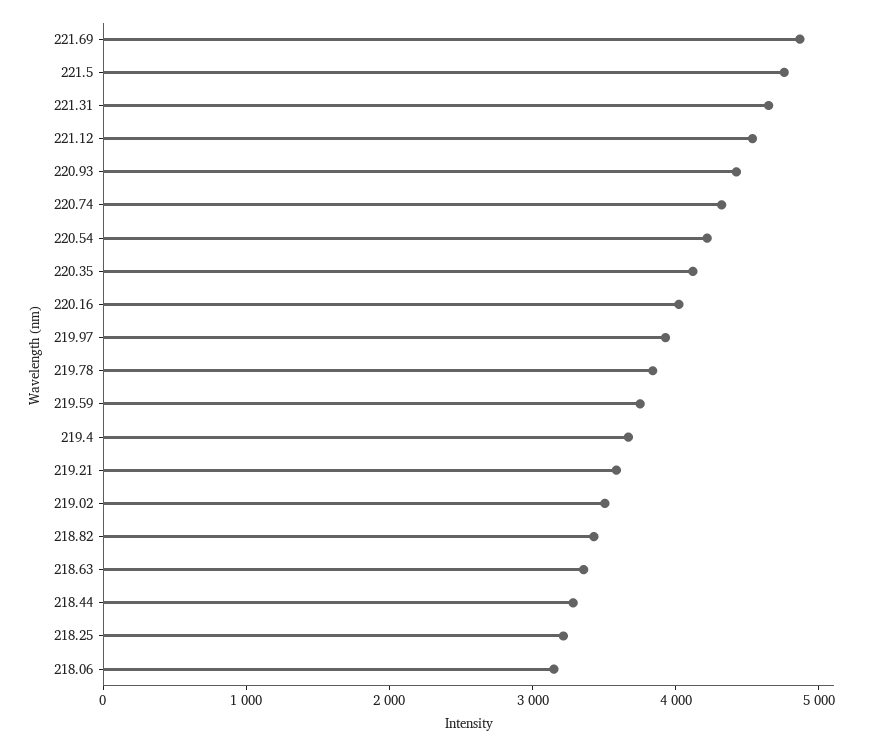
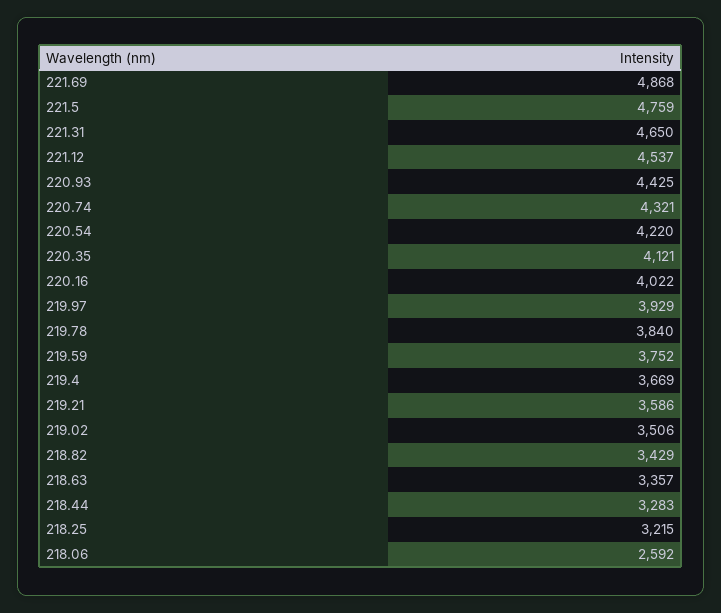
218.06: 3200 -> 2592

